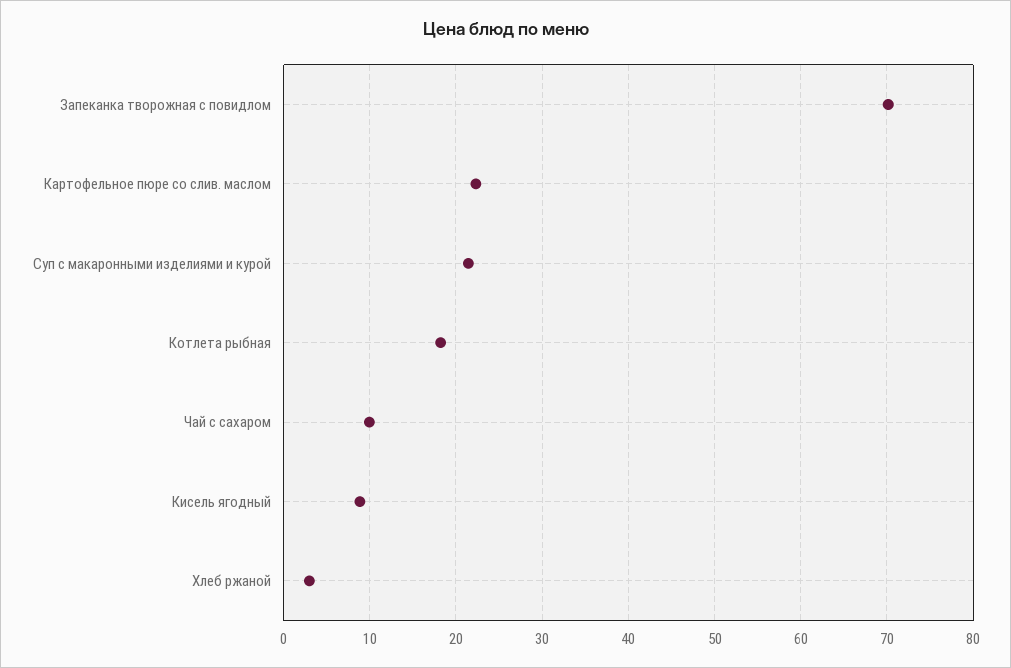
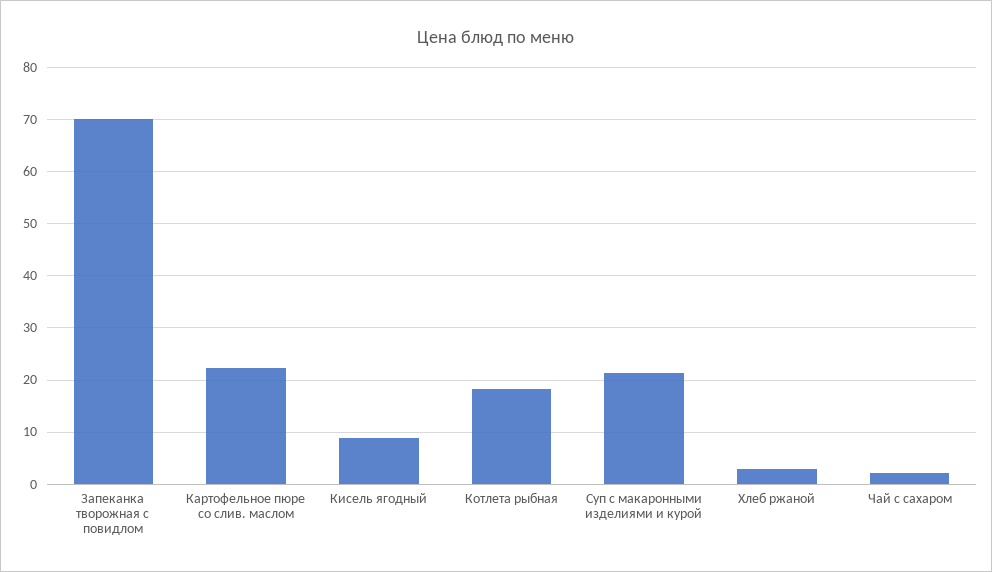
Чай с сахаром: 10 -> 2

